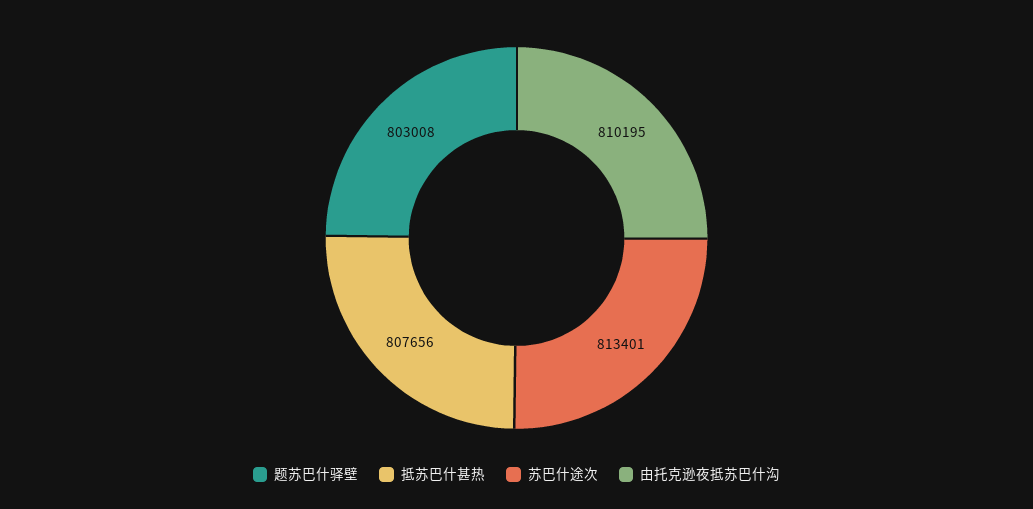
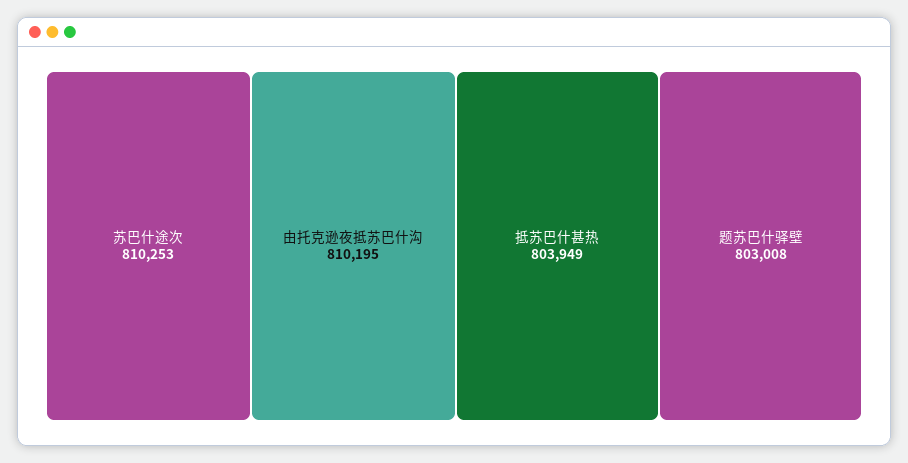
抵苏巴什甚热: 807656 -> 803949
苏巴什途次: 813401 -> 810253

